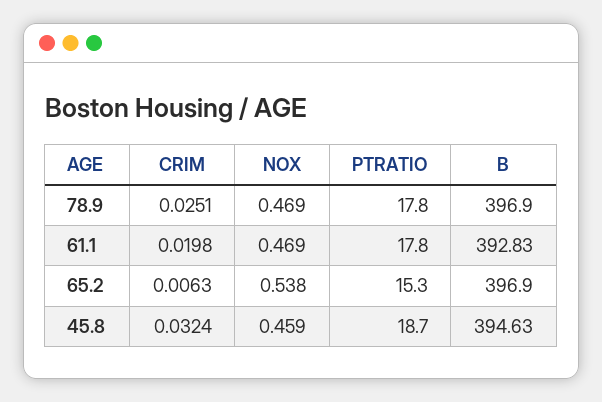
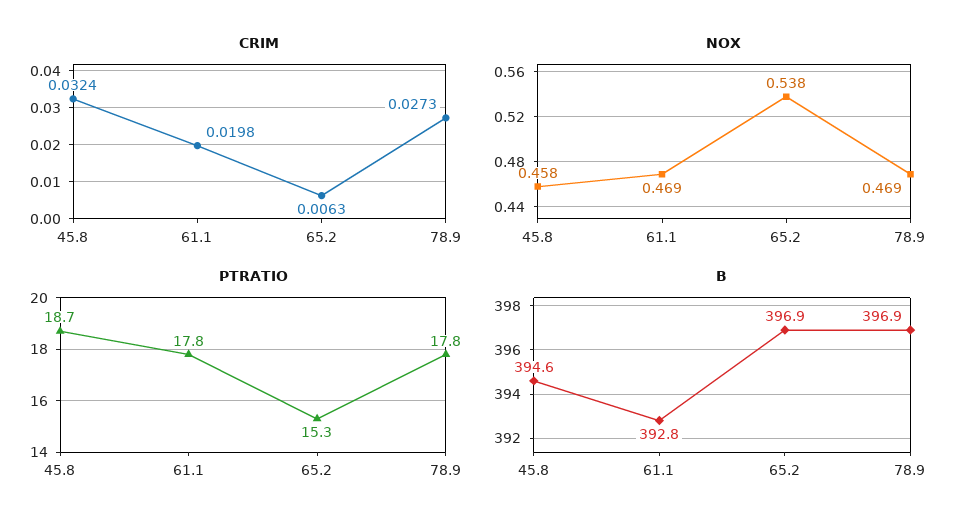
CRIM, 78.9: 0.0251 -> 0.0273
NOX, 45.8: 0.459 -> 0.458

